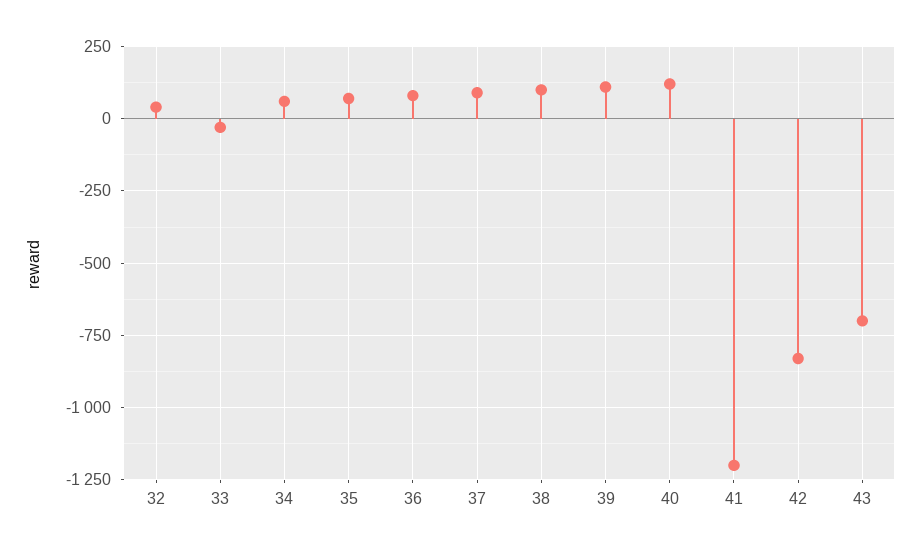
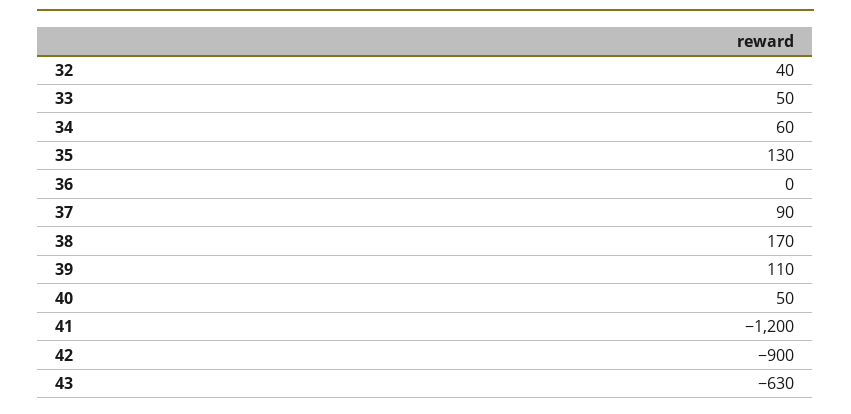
33: -25 -> 50
35: 75 -> 130
36: 75 -> 0
38: 100 -> 170
40: 125 -> 50
42: -825 -> -900
43: -700 -> -630

